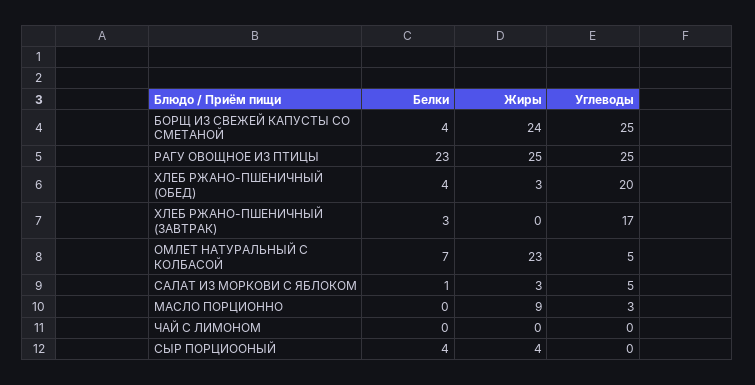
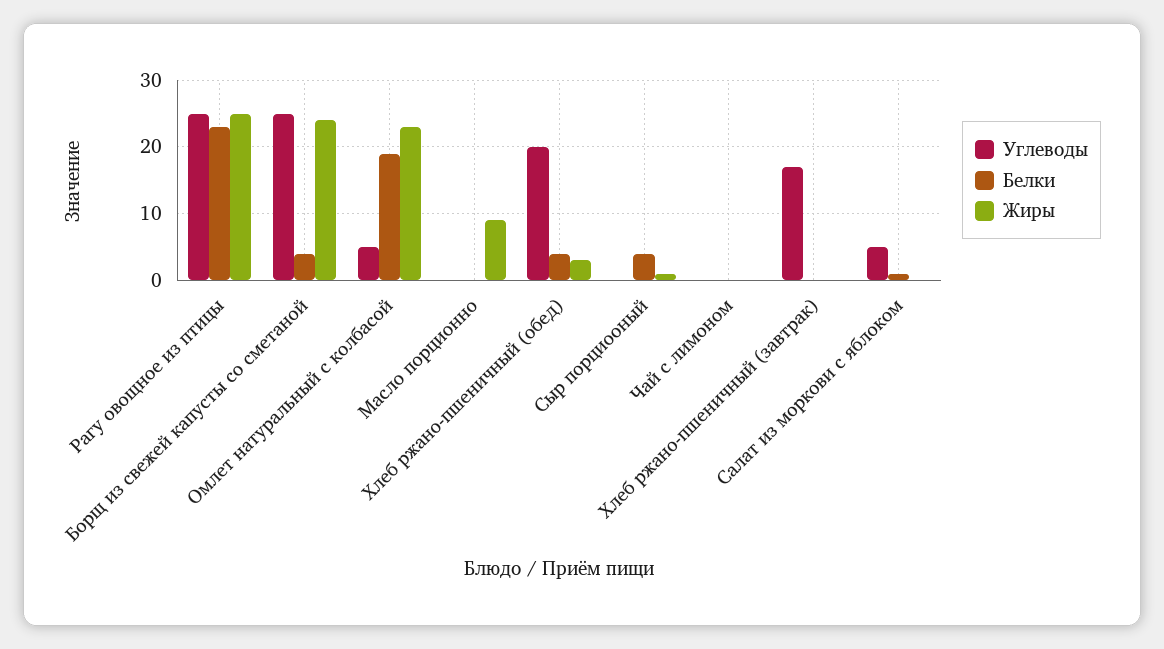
Белки, ХЛЕБ РЖАНО-ПШЕНИЧНЫЙ (ЗАВТРАК): 3 -> 0
Белки, ОМЛЕТ НАТУРАЛЬНЫЙ С КОЛБАСОЙ: 7 -> 19
Жиры, САЛАТ ИЗ МОРКОВИ С ЯБЛОКОМ: 3 -> 0
Углеводы, МАСЛО ПОРЦИОННО: 3 -> 0
Жиры, СЫР ПОРЦИООНЫЙ: 4 -> 1

